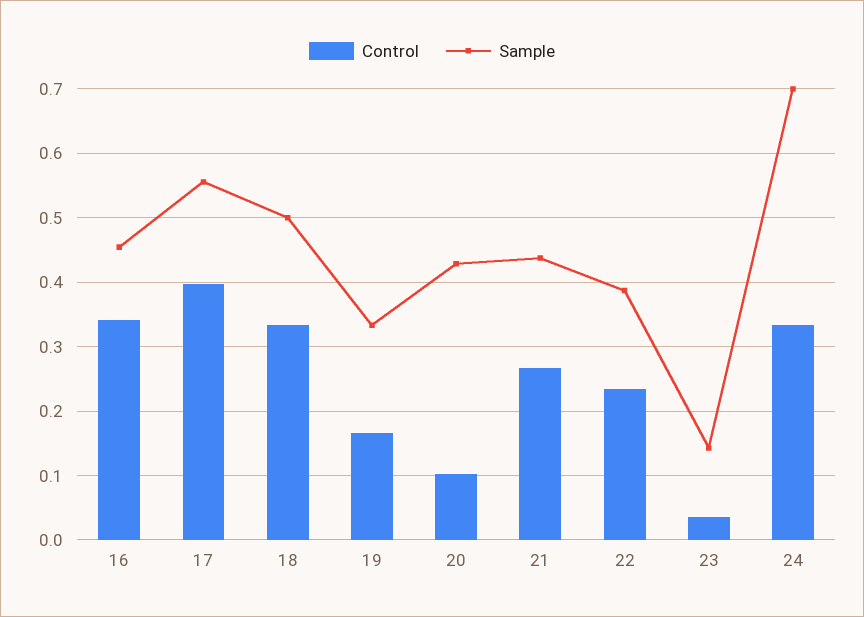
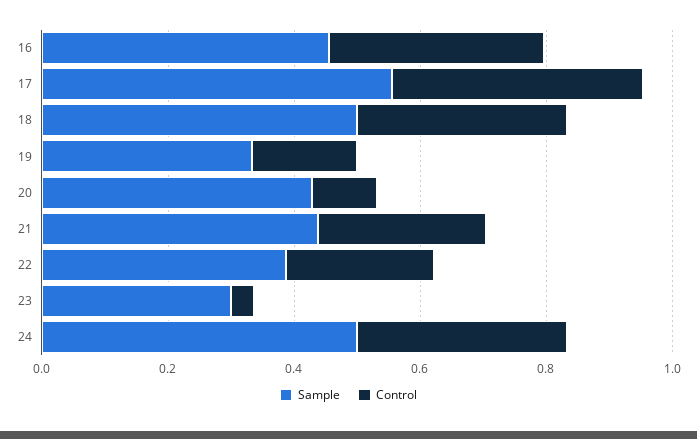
Sample, 23: 0.14 -> 0.3
Sample, 24: 0.7 -> 0.5

